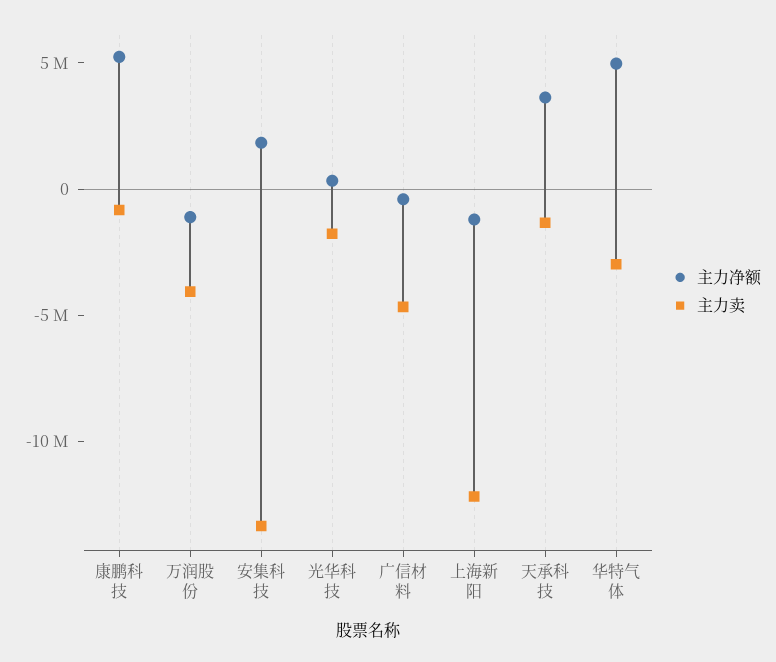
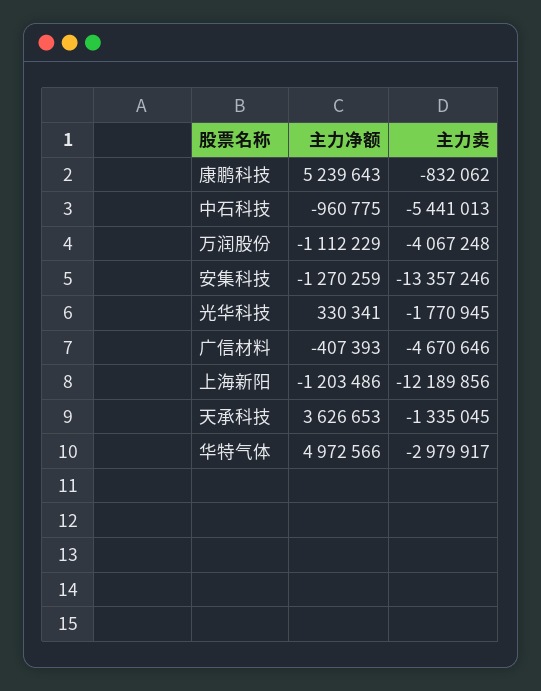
主力净额, 安集科技: 2000000 -> -1270259
主力净额, 中石科技: none -> -960775
主力卖, 中石科技: none -> -5441013

